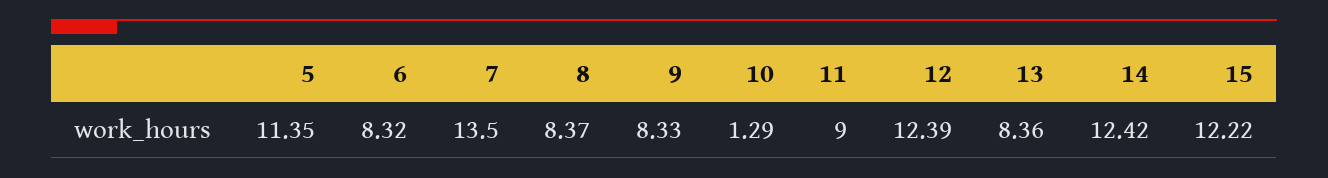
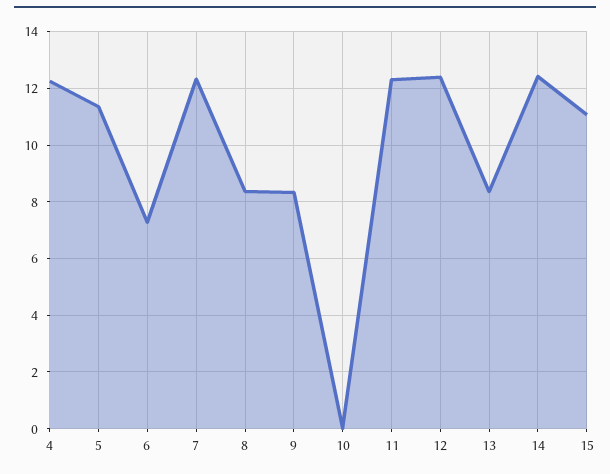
6: 8.32 -> 7.25
7: 13.5 -> 12.25
10: 1.29 -> 0
11: 9 -> 12.25
15: 12.22 -> 11
4: none -> 12.25

